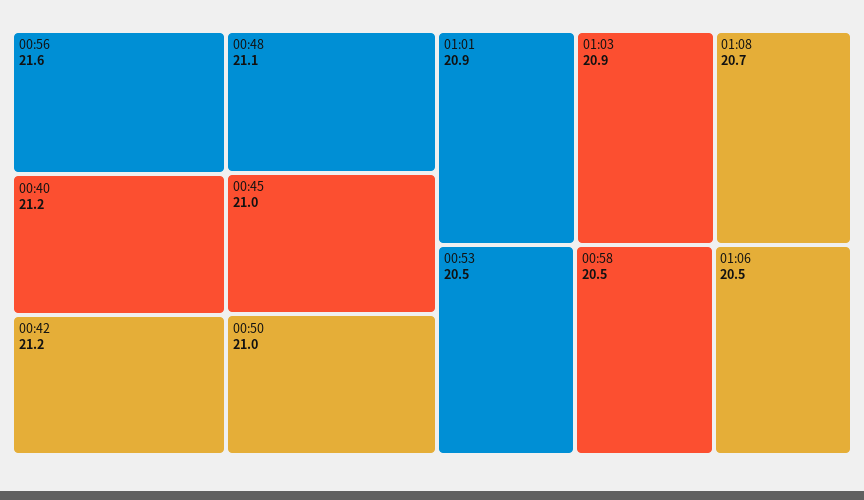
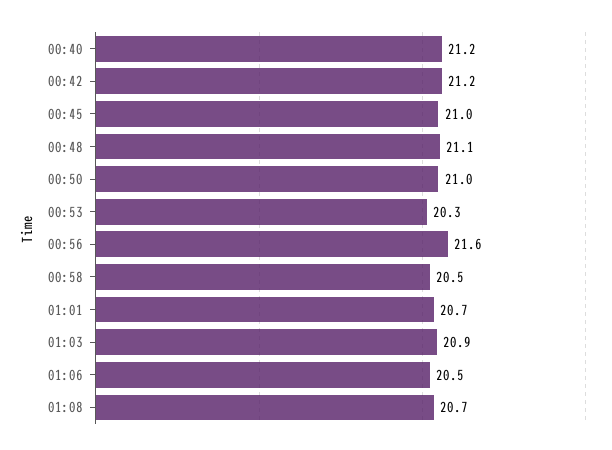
01:01: 20.9 -> 20.7
00:53: 20.5 -> 20.3

